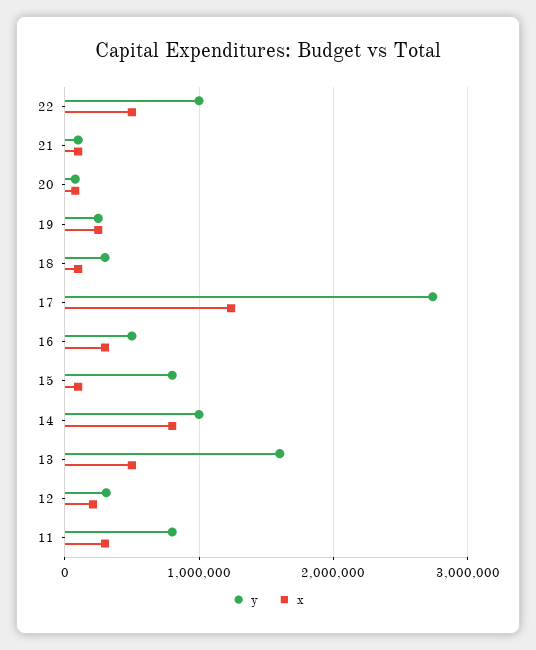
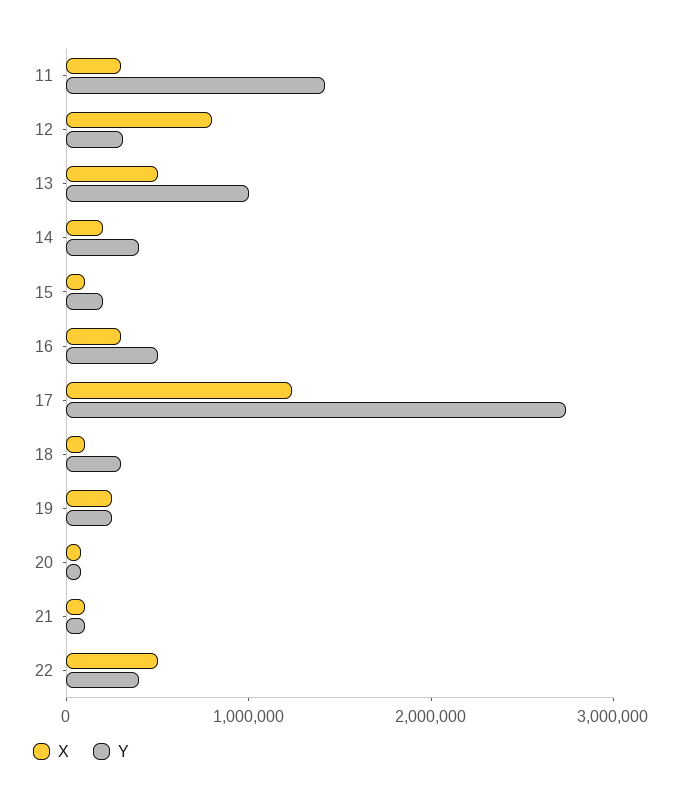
y, 22: 1000000 -> 400000
y, 15: 800000 -> 200000
y, 14: 1000000 -> 400000
x, 14: 800000 -> 200000
y, 13: 1600000 -> 1000000
x, 12: 200000 -> 800000
y, 11: 800000 -> 1400000

